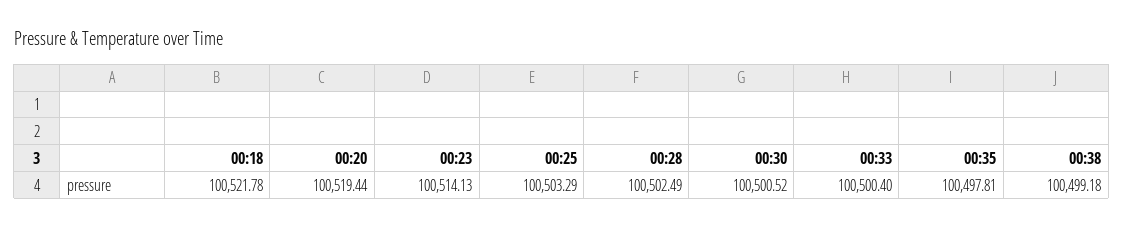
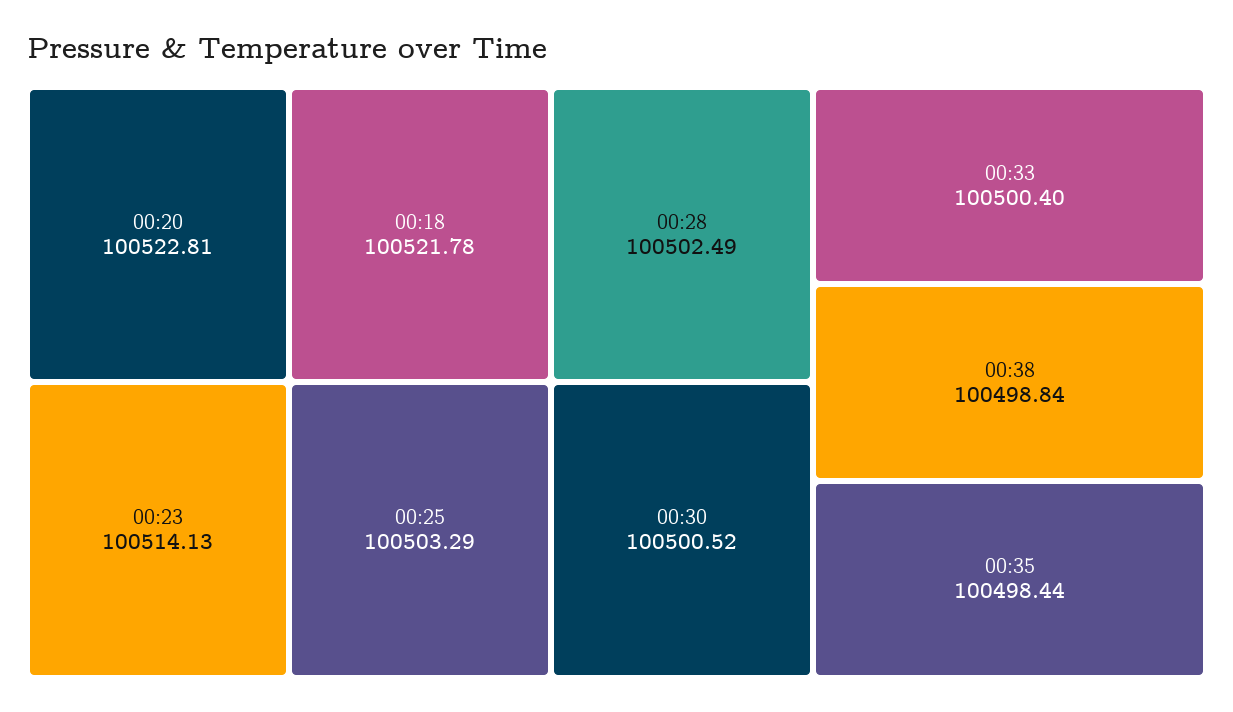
00:20: 100519.44 -> 100522.81
00:35: 100497.81 -> 100498.44
00:38: 100499.18 -> 100498.84

